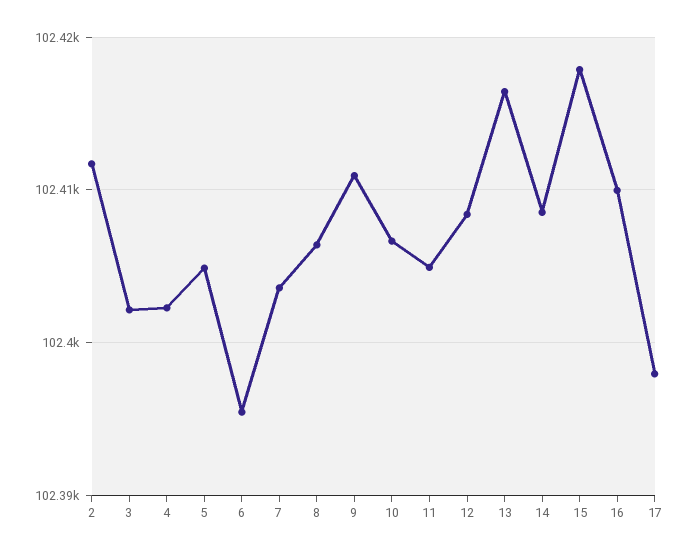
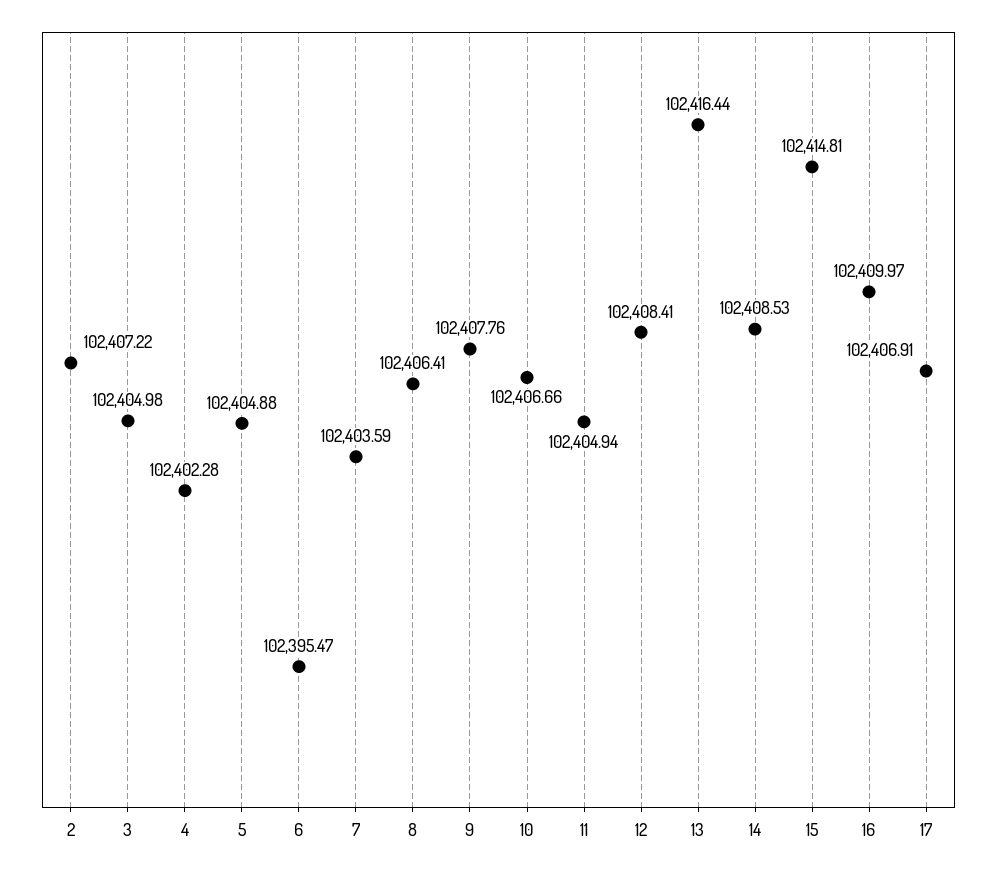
2: 102412 -> 102407.22
3: 102402 -> 102404.98
9: 102411 -> 102407.76
15: 102418 -> 102414.81
17: 102398 -> 102406.91

